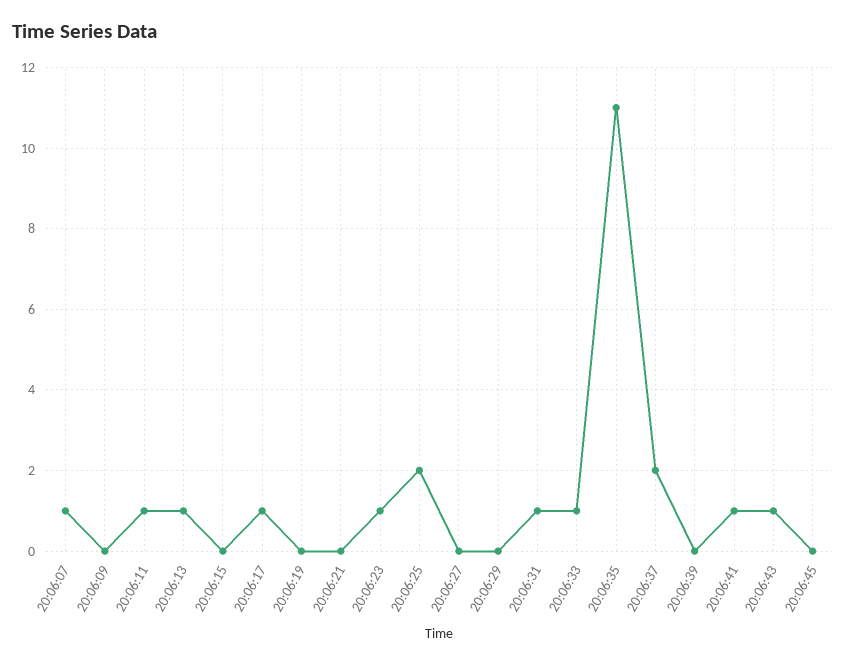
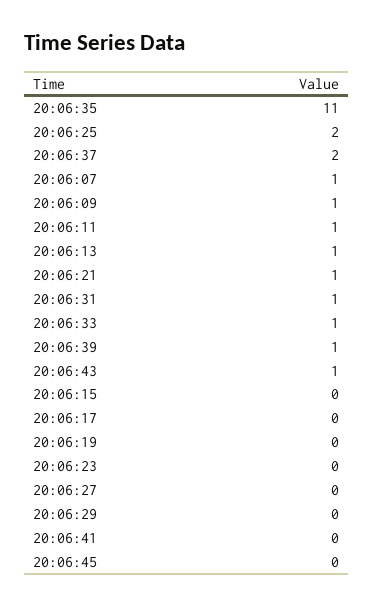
20:06:09: 0 -> 1
20:06:17: 1 -> 0
20:06:21: 0 -> 1
20:06:23: 1 -> 0
20:06:39: 0 -> 1
20:06:41: 1 -> 0

